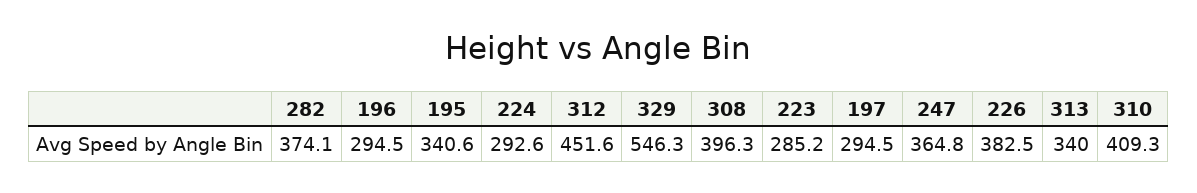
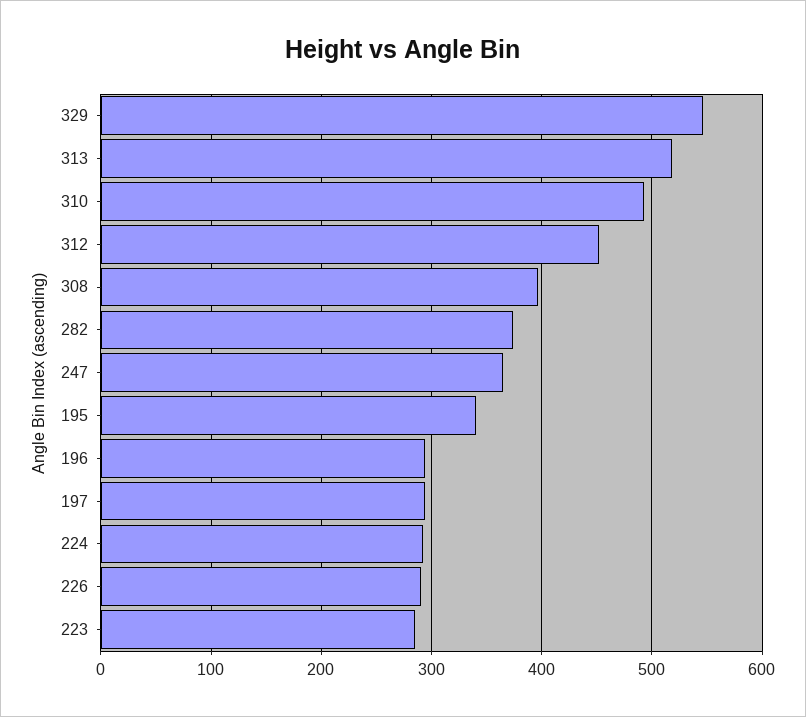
226: 382.5 -> 290
313: 340 -> 520
310: 409.3 -> 490

